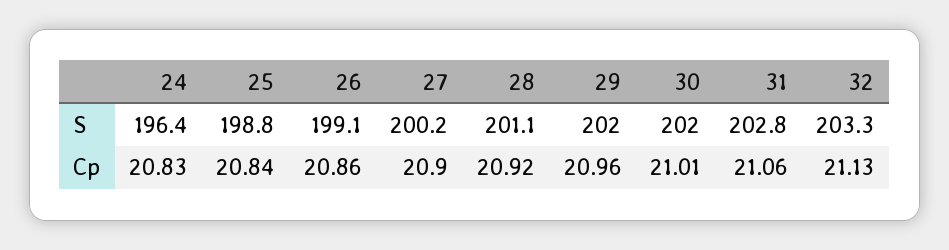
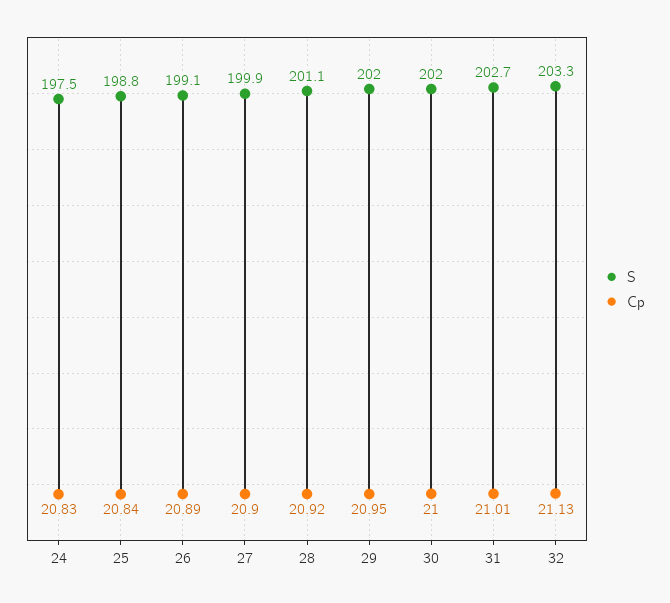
S, 24: 196.4 -> 197.5
S, 27: 200.2 -> 199.9
S, 31: 202.8 -> 202.7
Cp, 26: 20.86 -> 20.89
Cp, 29: 20.96 -> 20.95
Cp, 30: 21.01 -> 21
Cp, 31: 21.06 -> 21.01

